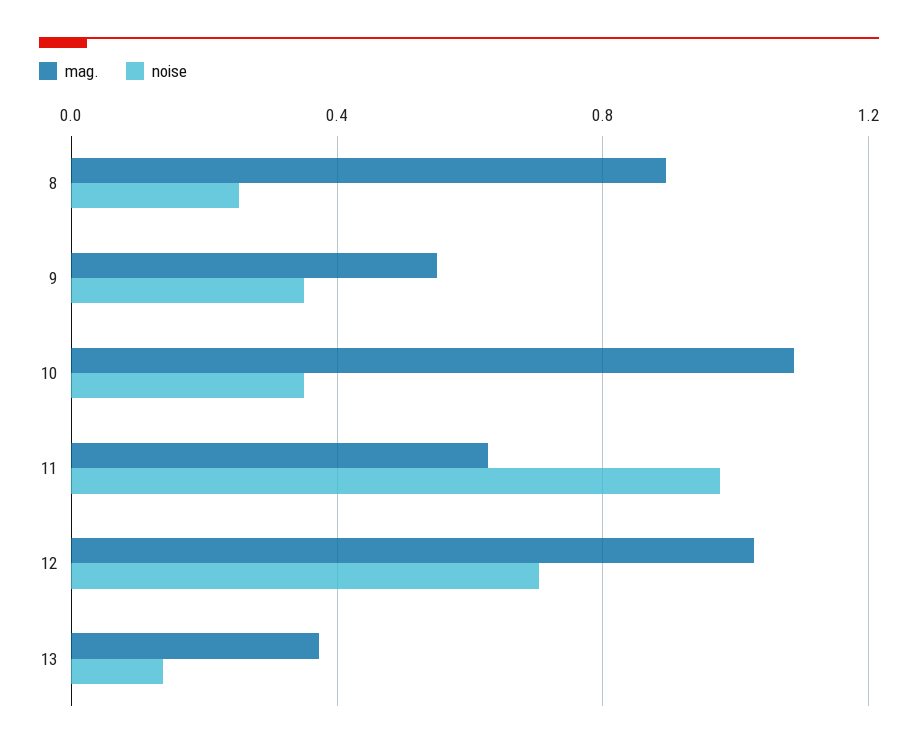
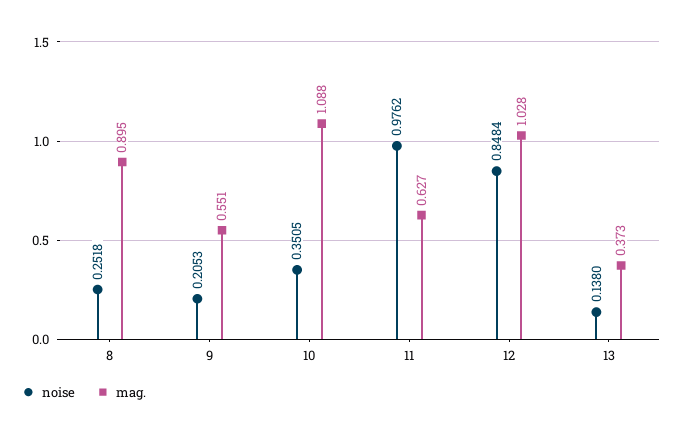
noise, 9: 0.35 -> 0.2053
noise, 12: 0.7 -> 0.8484

